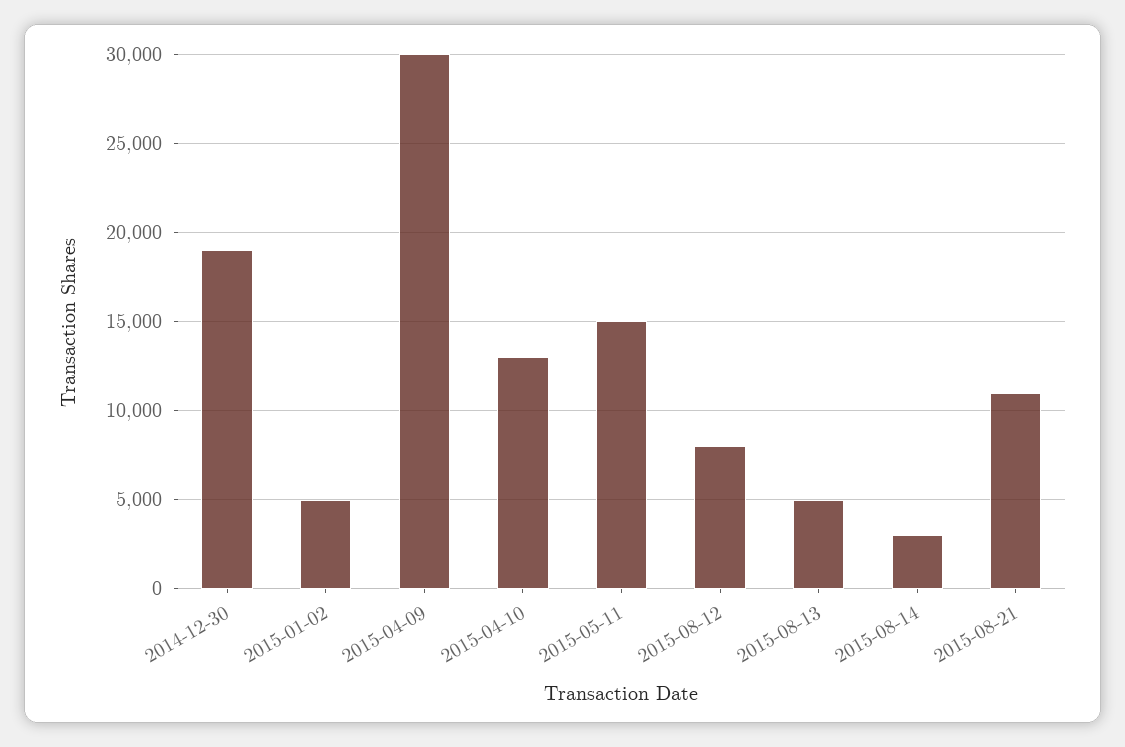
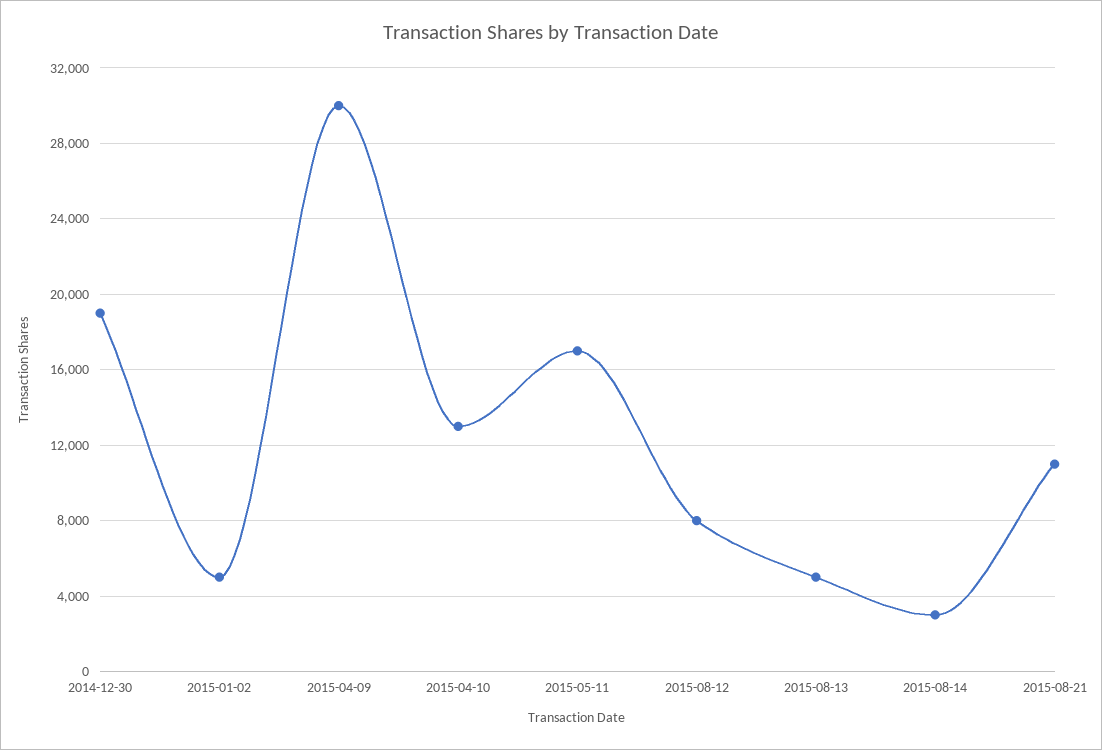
2015-05-11: 15000 -> 17000

